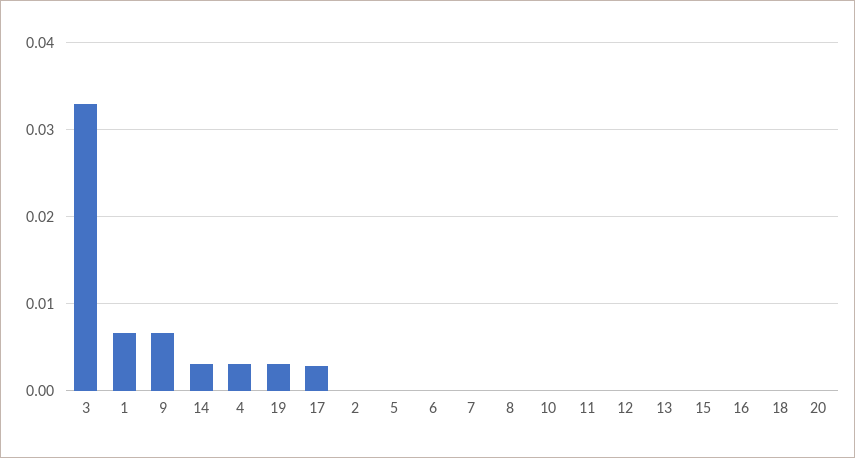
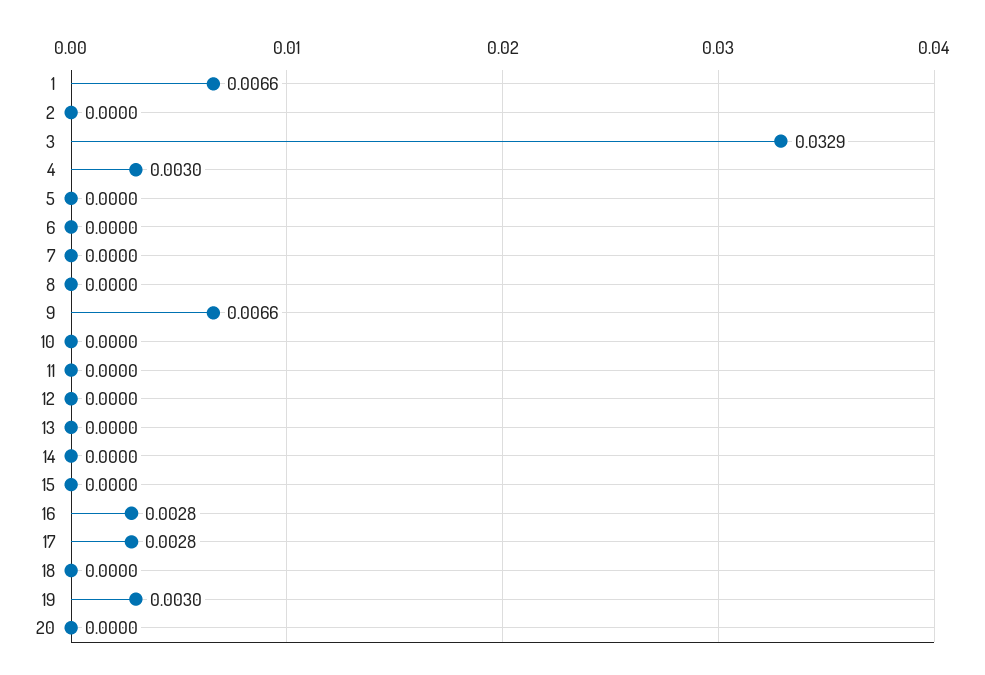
14: 0.003 -> 0
16: 0 -> 0.0028

